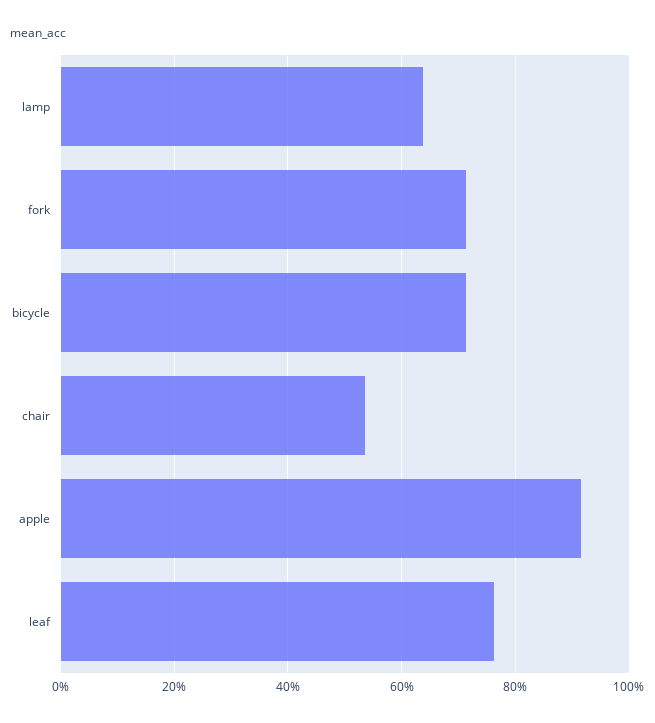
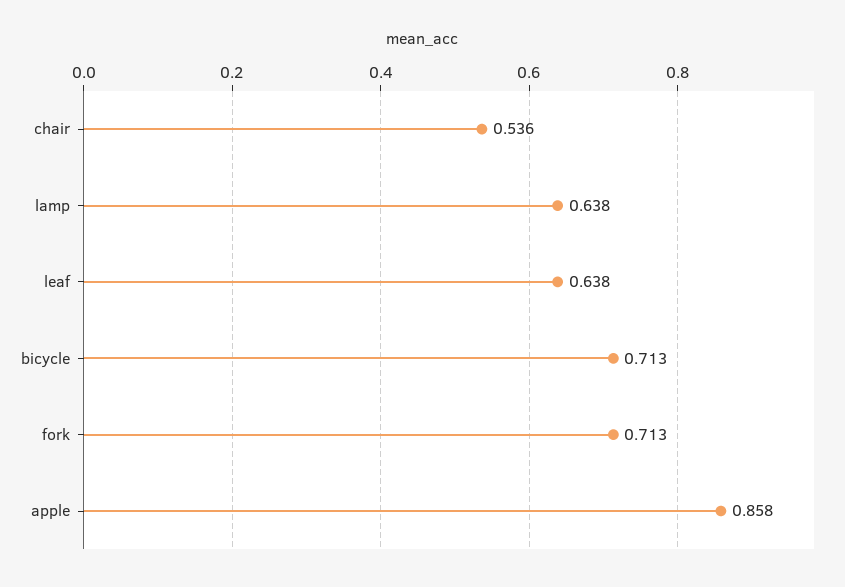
apple: 0.92 -> 0.858
leaf: 0.76 -> 0.638

